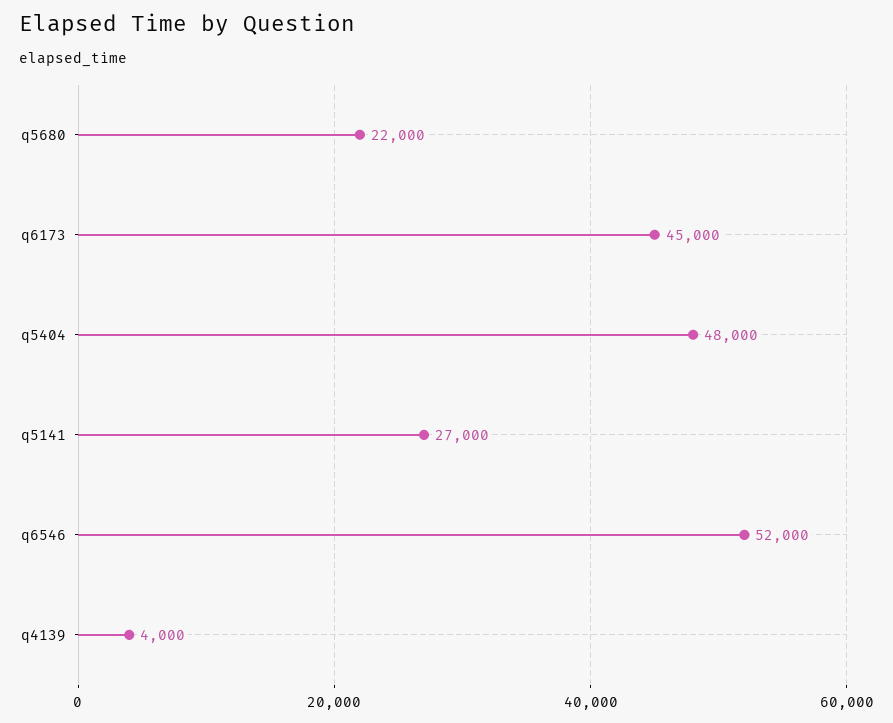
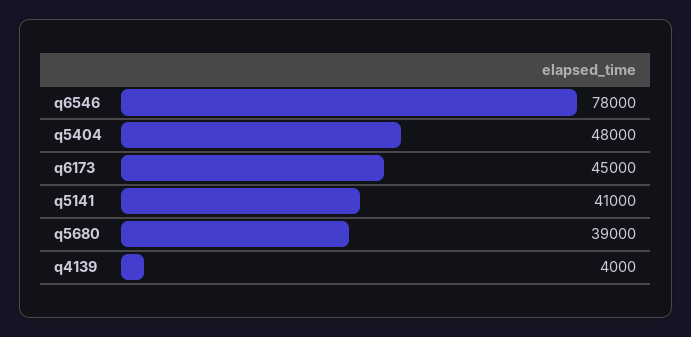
q5680: 22000 -> 39000
q5141: 27000 -> 41000
q6546: 52000 -> 78000

